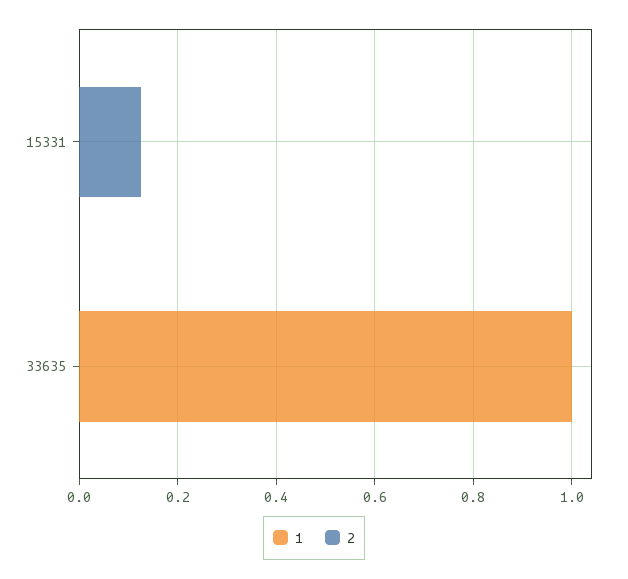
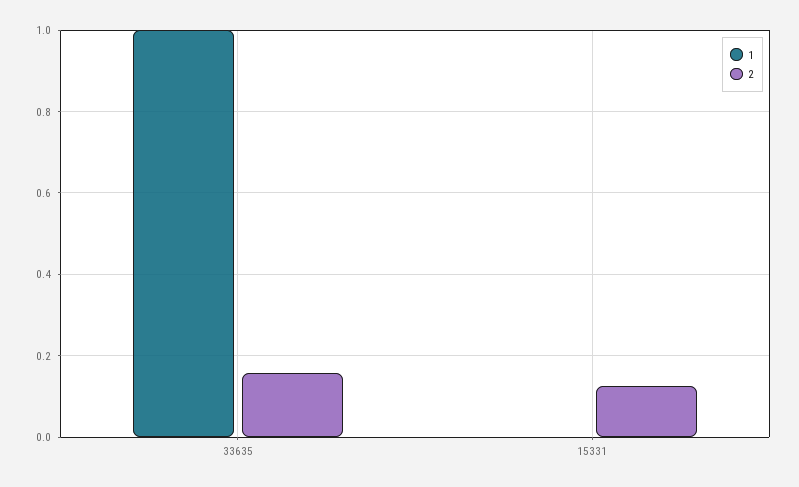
2, 33635: 0 -> 0.16

